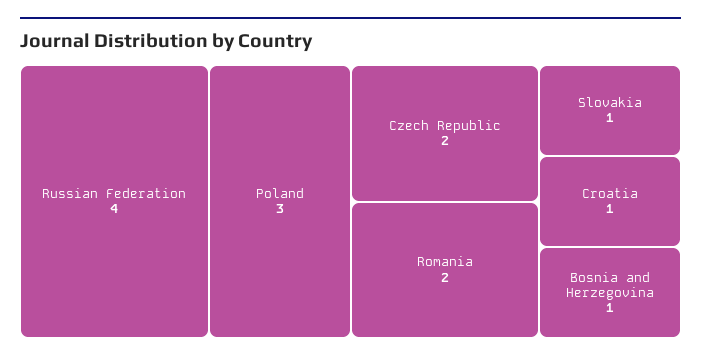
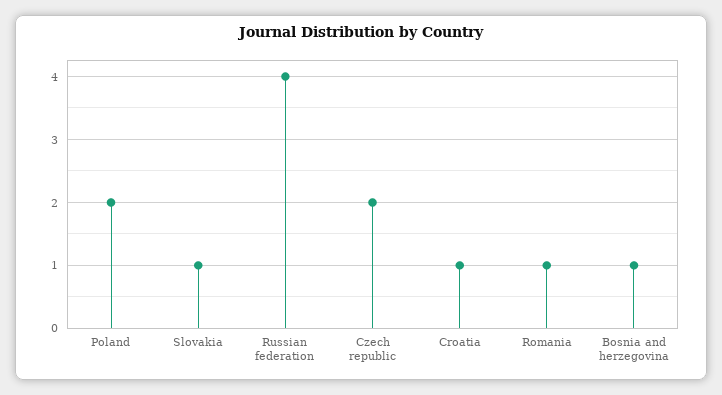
Poland: 3 -> 2
Romania: 2 -> 1

